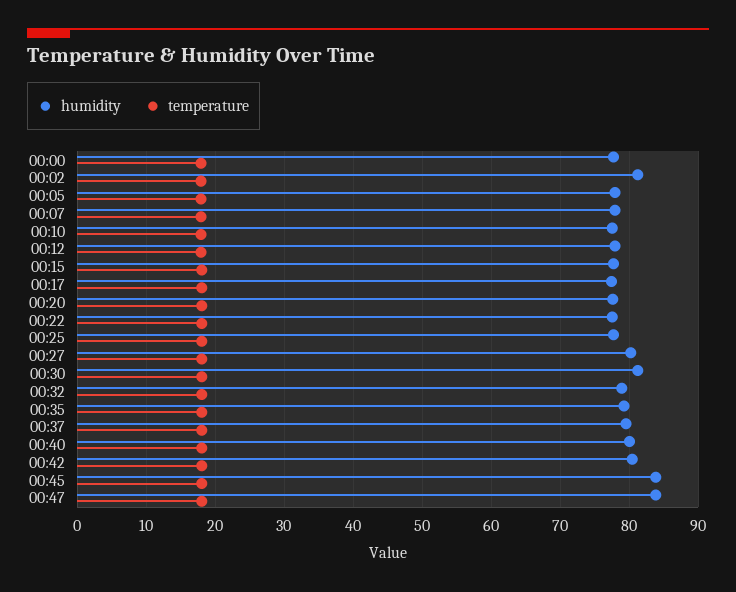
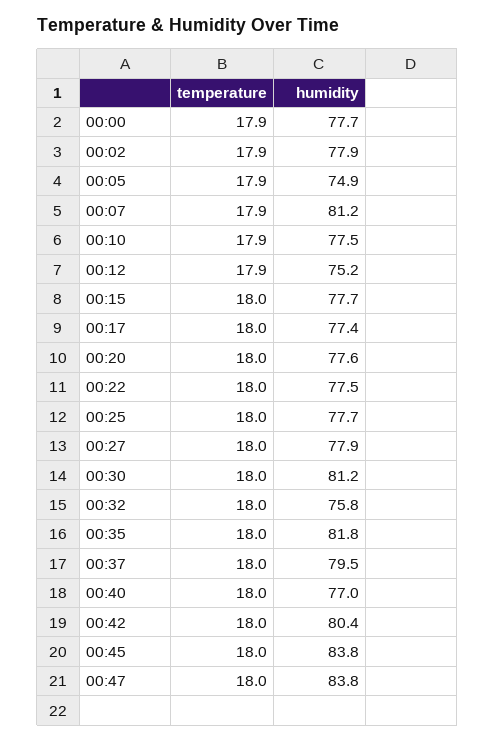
humidity, 00:02: 81 -> 77.9
humidity, 00:05: 78 -> 74.9
humidity, 00:07: 78 -> 81.2
humidity, 00:12: 78 -> 75.2
humidity, 00:27: 80 -> 77.9
humidity, 00:32: 79 -> 75.8
humidity, 00:35: 79 -> 81.8
humidity, 00:40: 80 -> 77

